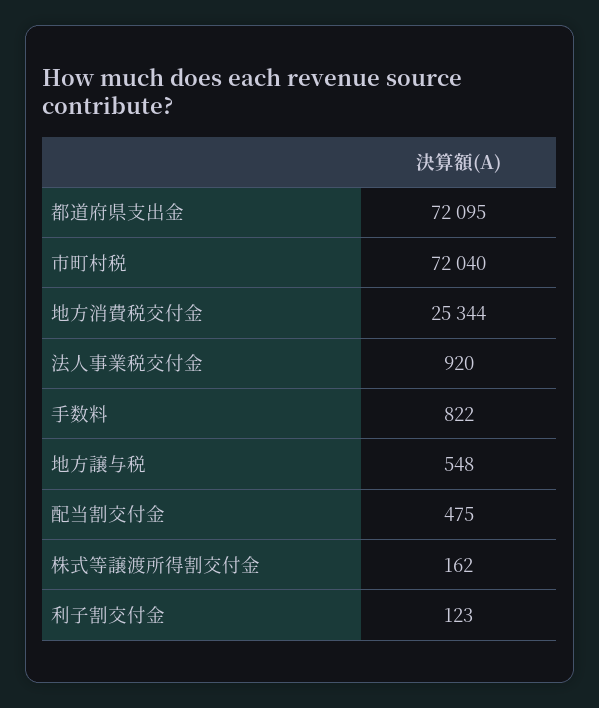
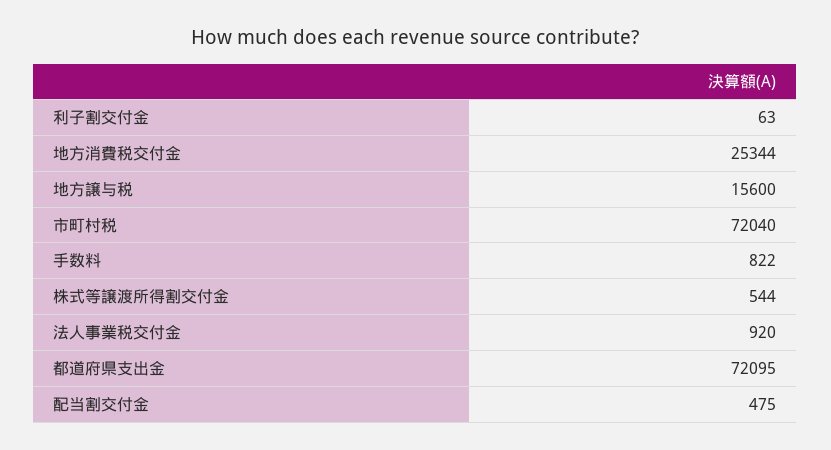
地方譲与税: 548 -> 15600
株式等譲渡所得割交付金: 162 -> 544
利子割交付金: 123 -> 63

